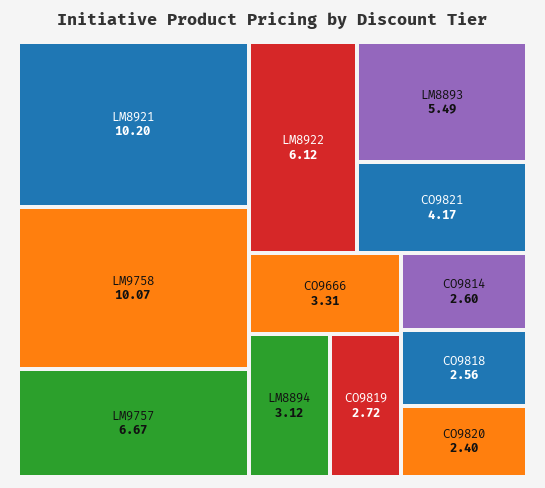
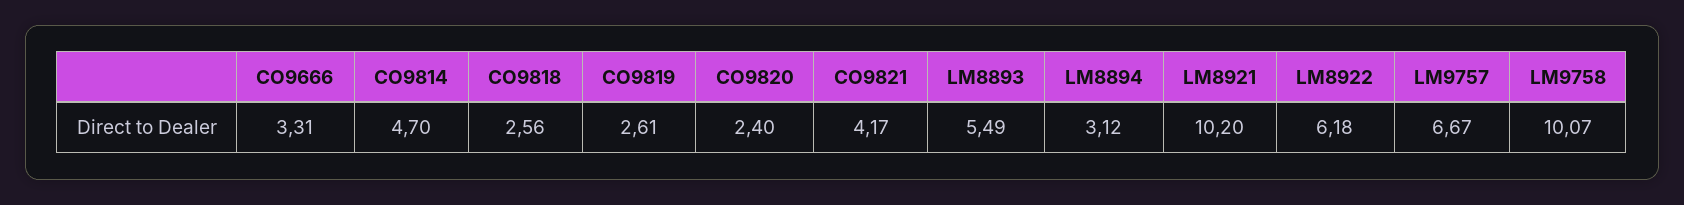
LM8922: 6.12 -> 6.18
CO9819: 2.72 -> 2.61
CO9814: 2.6 -> 4.7

